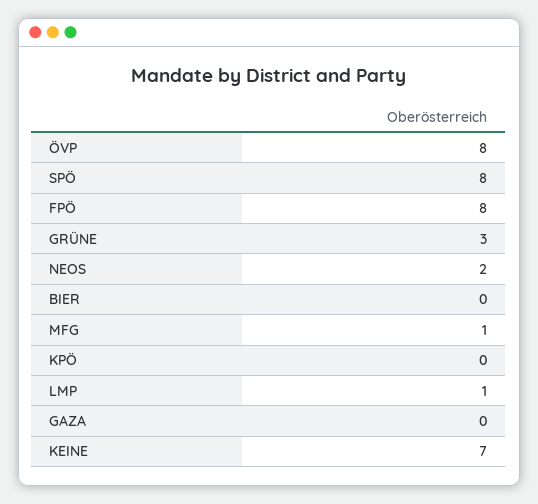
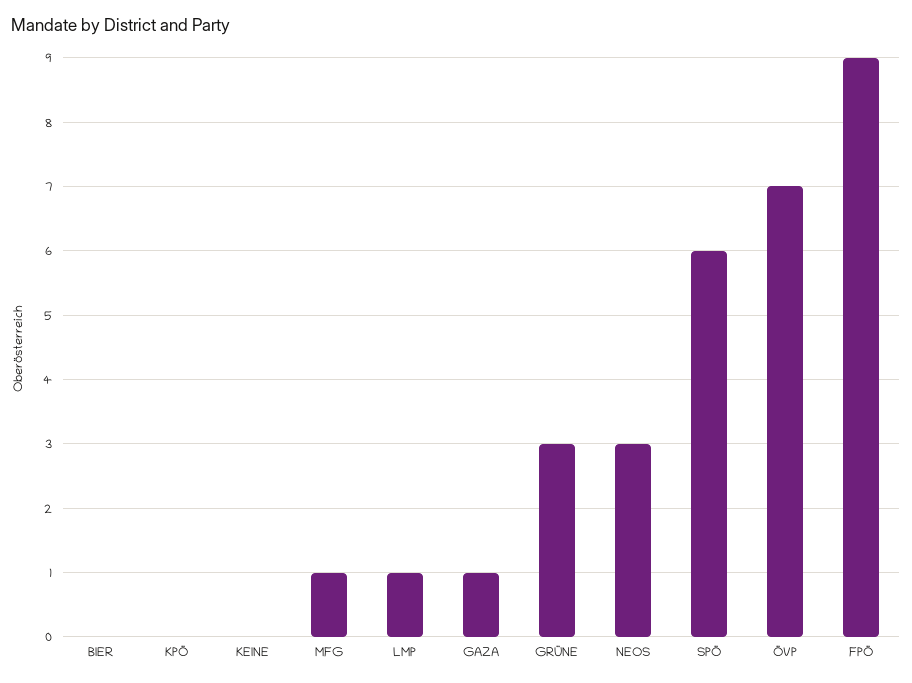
ÖVP: 8 -> 7
SPÖ: 8 -> 6
FPÖ: 8 -> 9
NEOS: 2 -> 3
GAZA: 0 -> 1
KEINE: 7 -> 0

